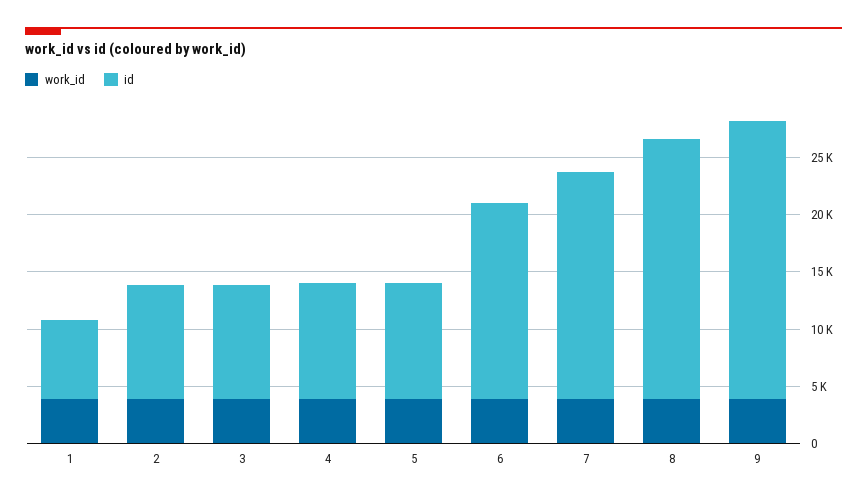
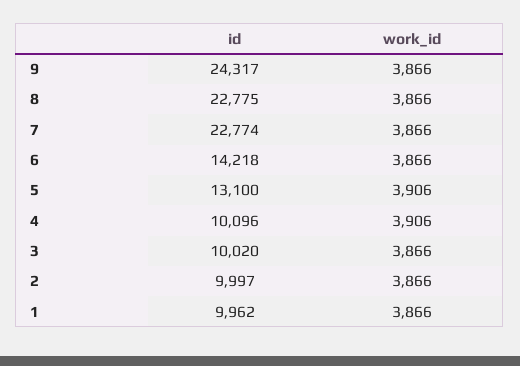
id, 1: 7000 -> 9962
id, 5: 10000 -> 13100
id, 6: 17000 -> 14218
id, 7: 20000 -> 22774

